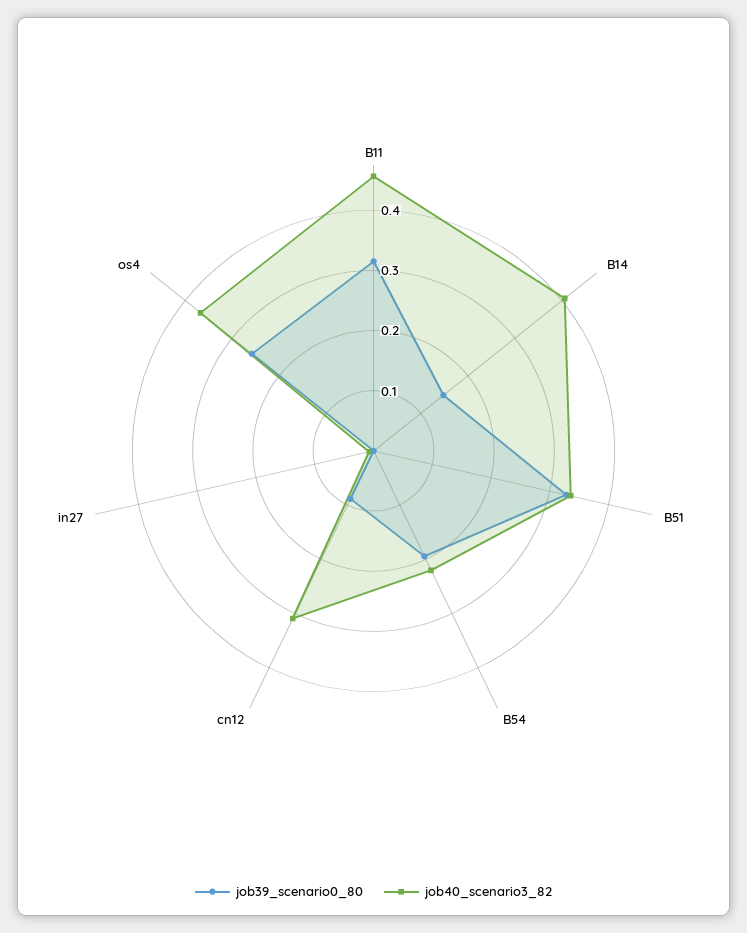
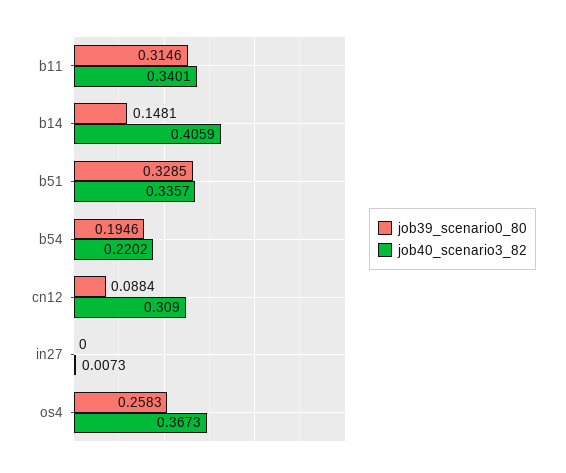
job40_scenario3_82, B11: 0.46 -> 0.3401

